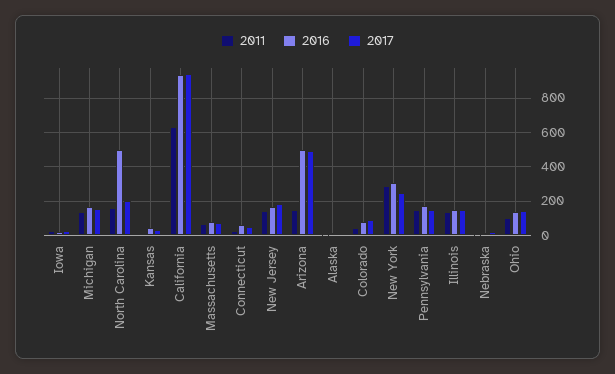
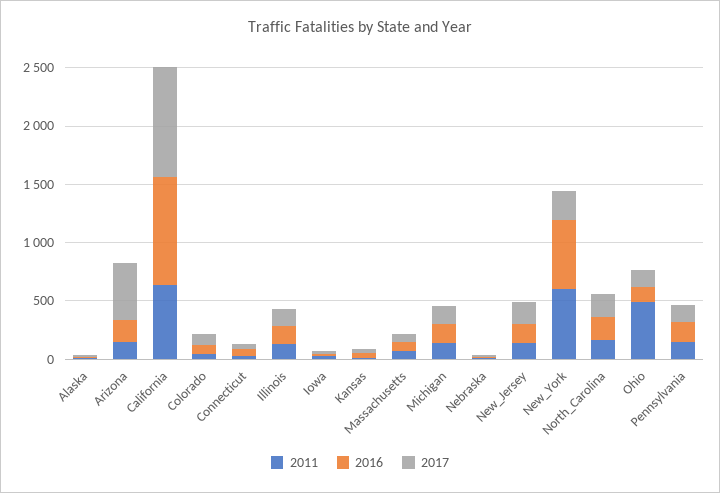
2016, North Carolina: 500 -> 200
2016, Arizona: 500 -> 200
2011, New York: 300 -> 600
2016, New York: 300 -> 600
2011, Ohio: 100 -> 500

